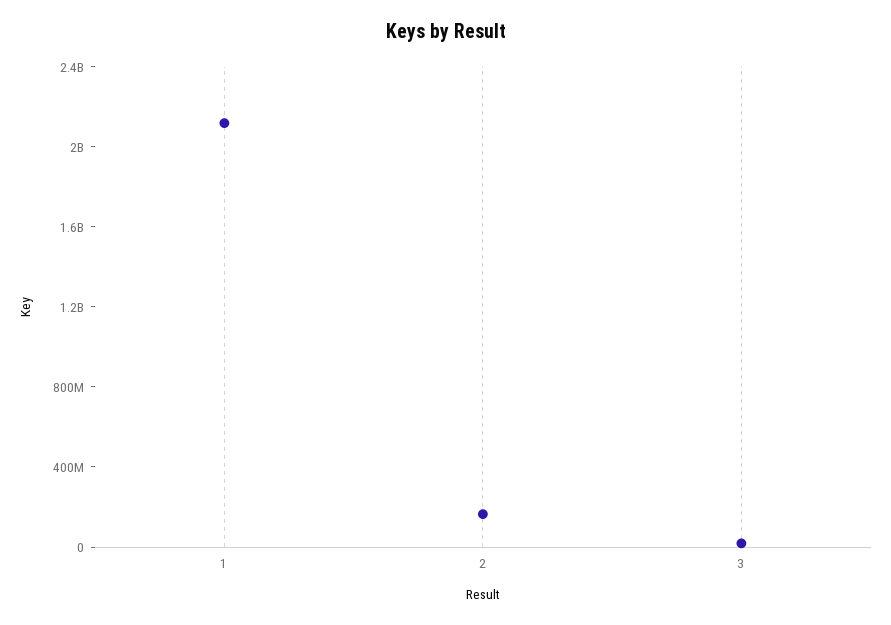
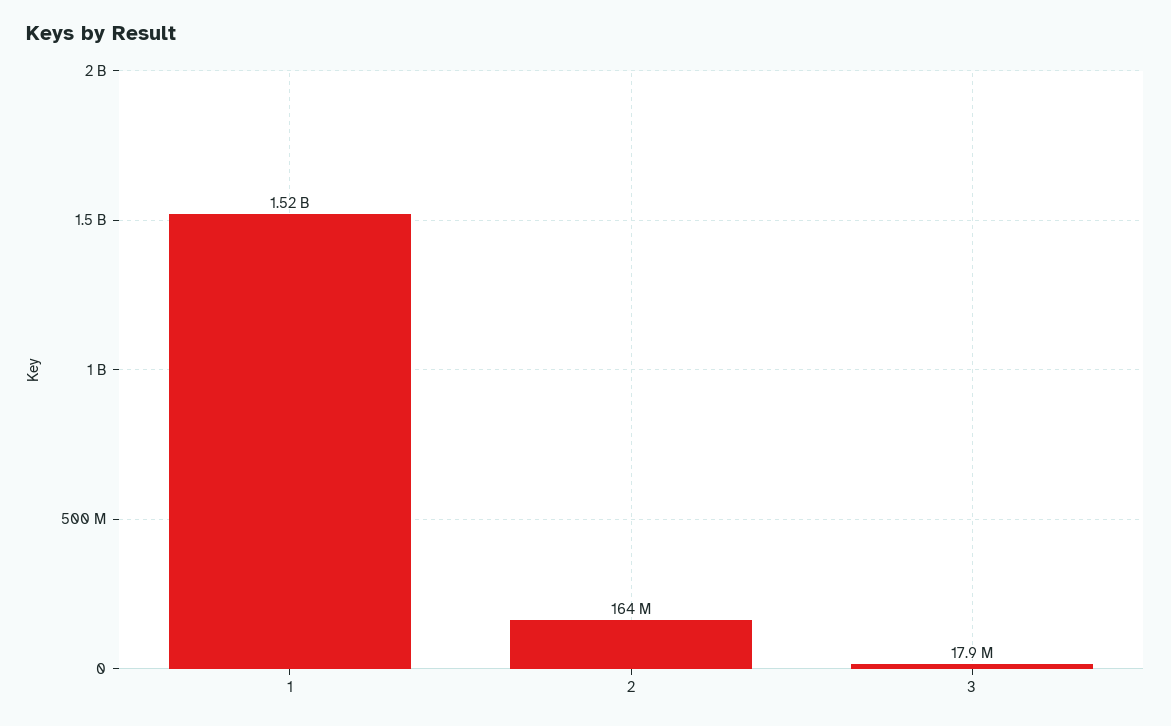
1: 2100000000 -> 1520000000

